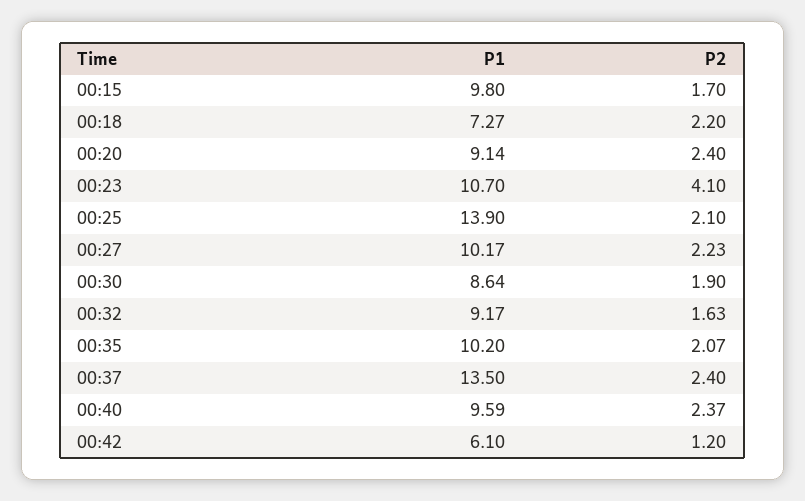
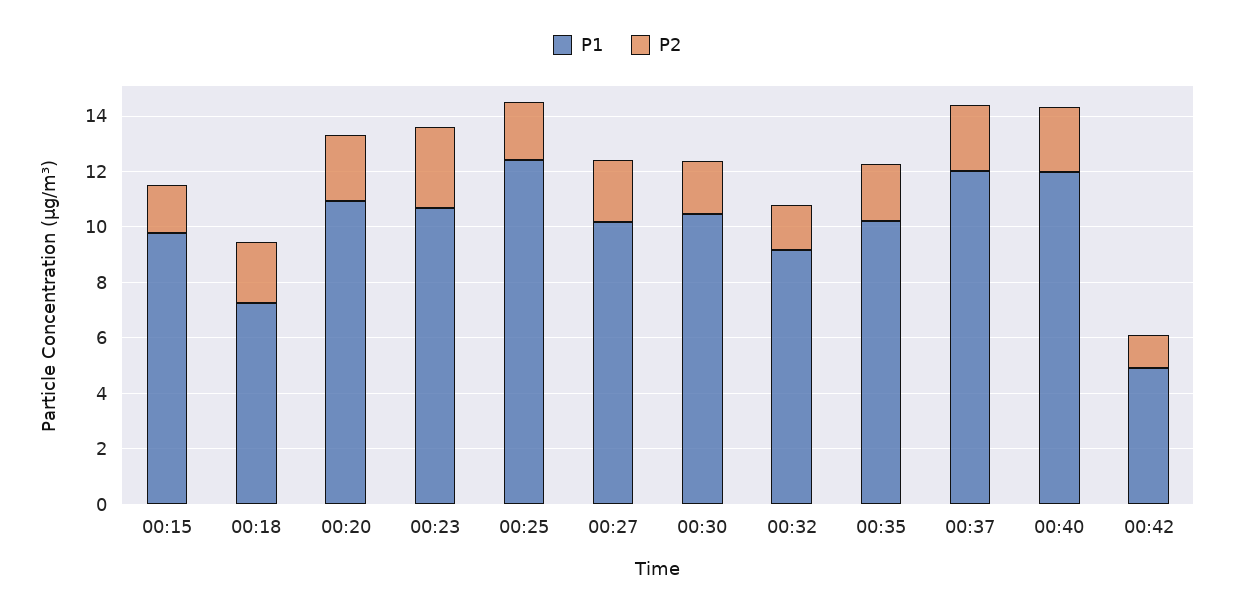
P1, 00:20: 9.14 -> 11
P2, 00:23: 4.1 -> 3
P1, 00:25: 13.9 -> 12.5
P1, 00:30: 8.64 -> 10.5
P1, 00:37: 13.5 -> 12
P1, 00:40: 9.59 -> 12
P1, 00:42: 6.1 -> 5

